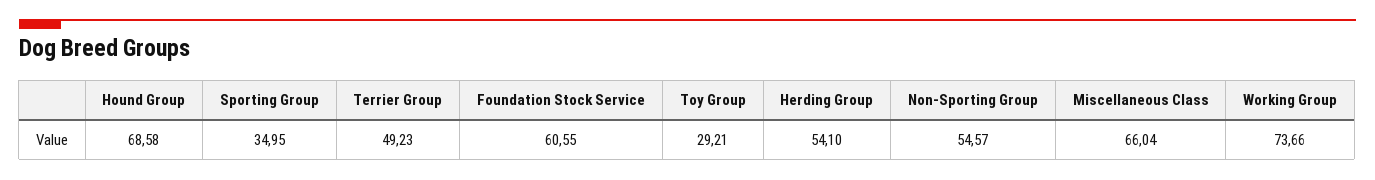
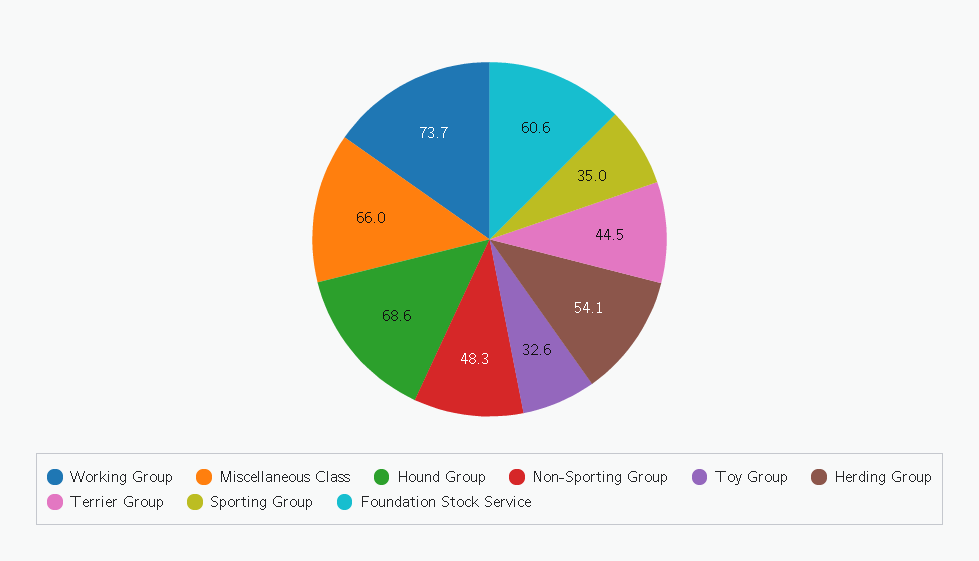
Terrier Group: 49.23 -> 44.5
Toy Group: 29.21 -> 32.6
Non-Sporting Group: 54.57 -> 48.3

